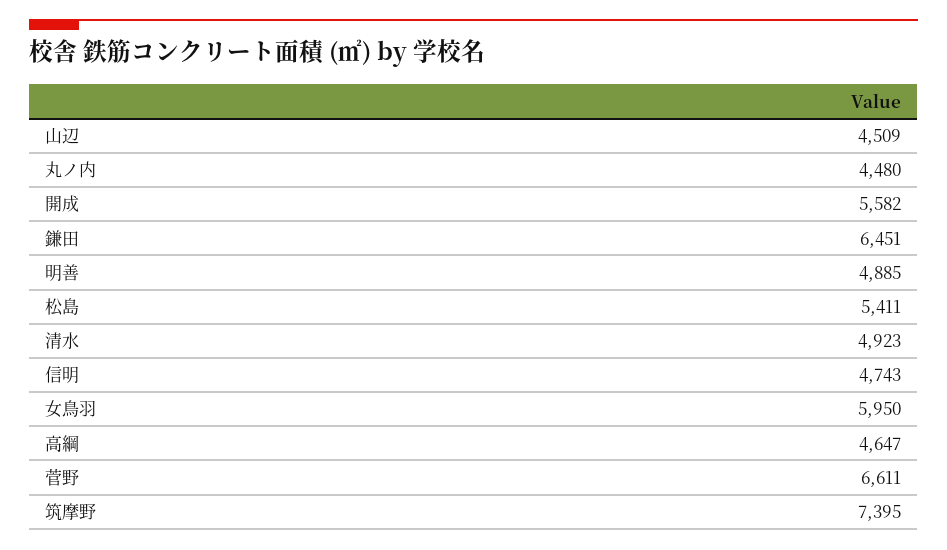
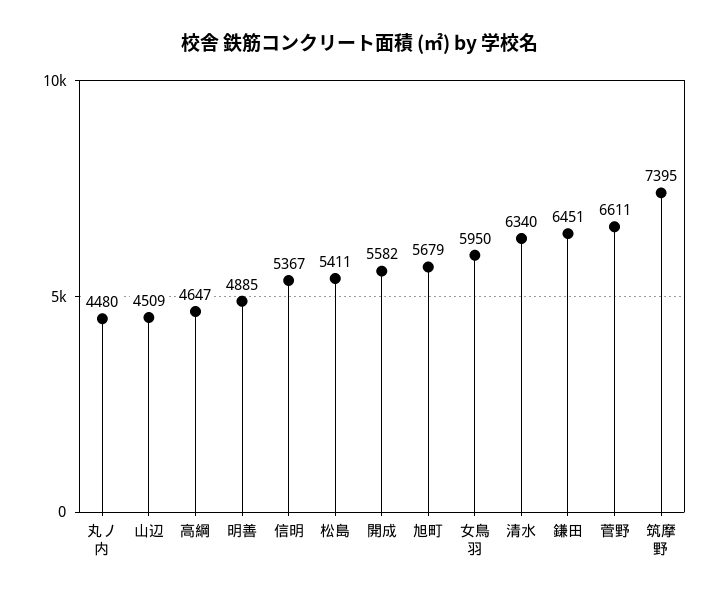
清水: 4923 -> 6340
信明: 4743 -> 5367
旭町: none -> 5679

